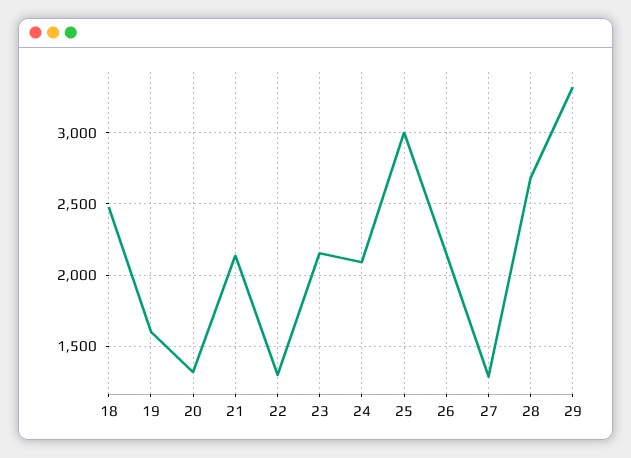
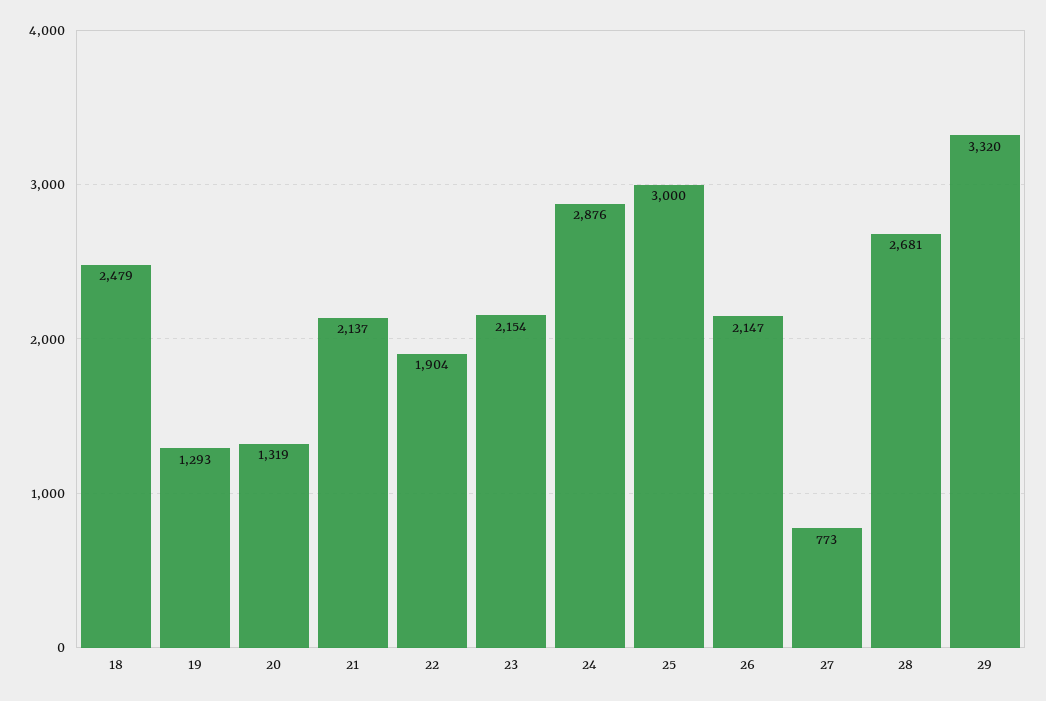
19: 1600 -> 1293
22: 1300 -> 1904
24: 2100 -> 2876
27: 1300 -> 773

